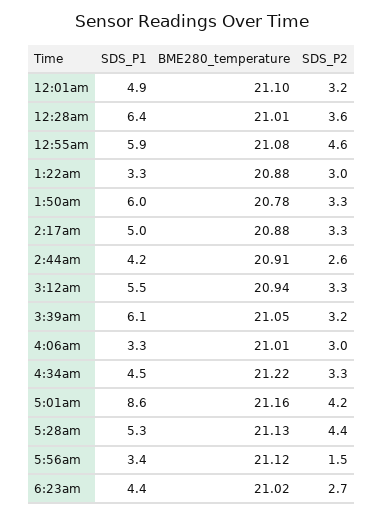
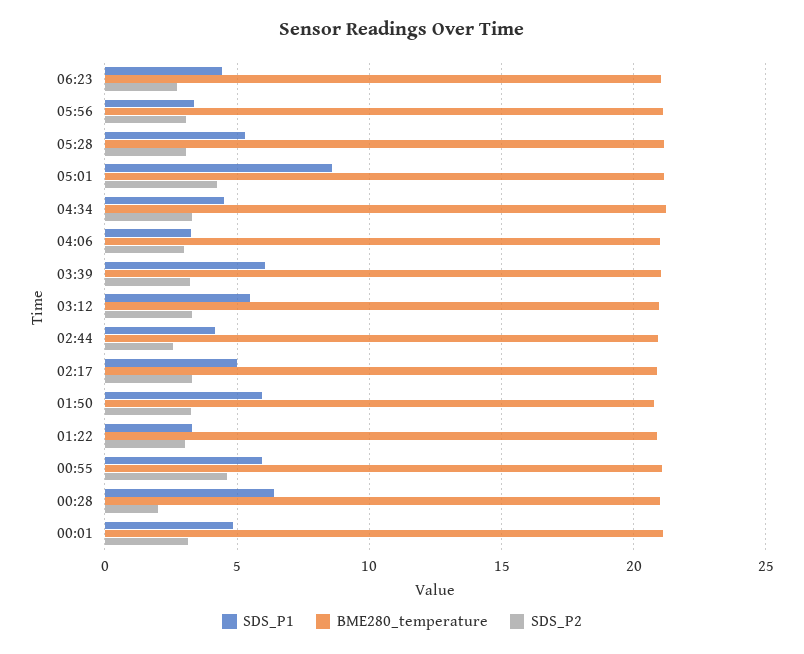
SDS_P2, 12:28am: 3.6 -> 2
SDS_P2, 5:28am: 4.4 -> 3
SDS_P2, 5:56am: 1.5 -> 3

